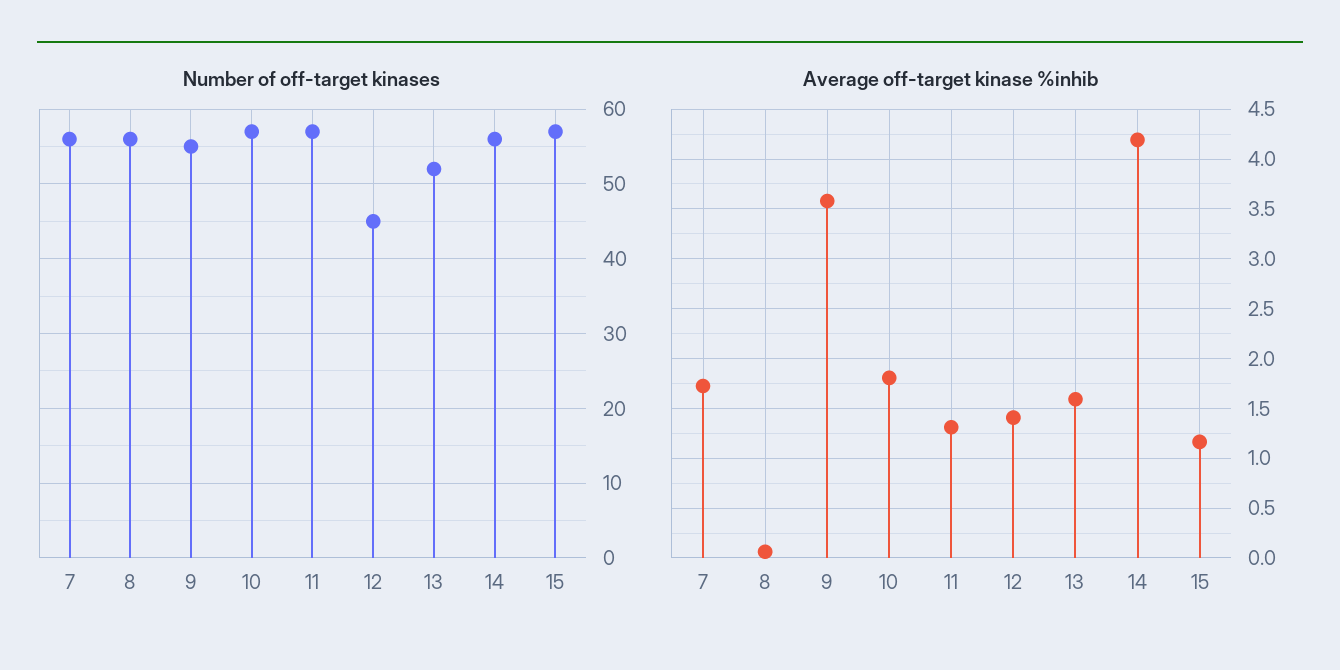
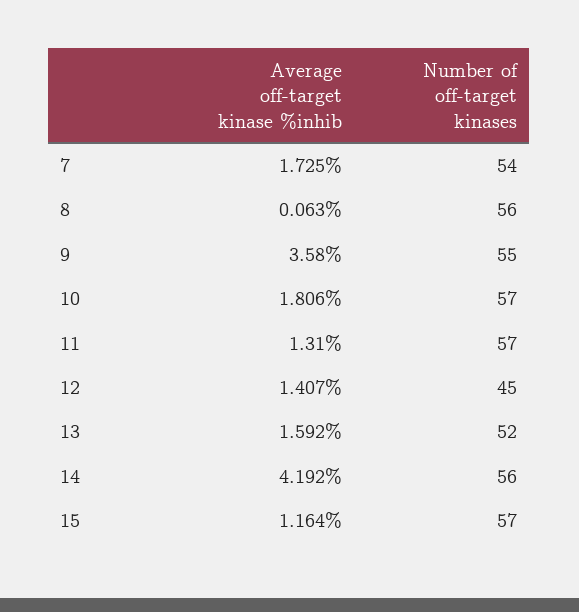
Number of off-target kinases, 7: 56 -> 54

